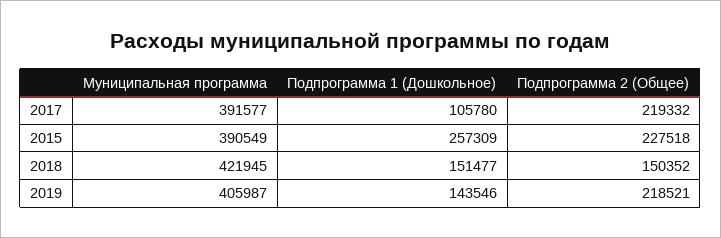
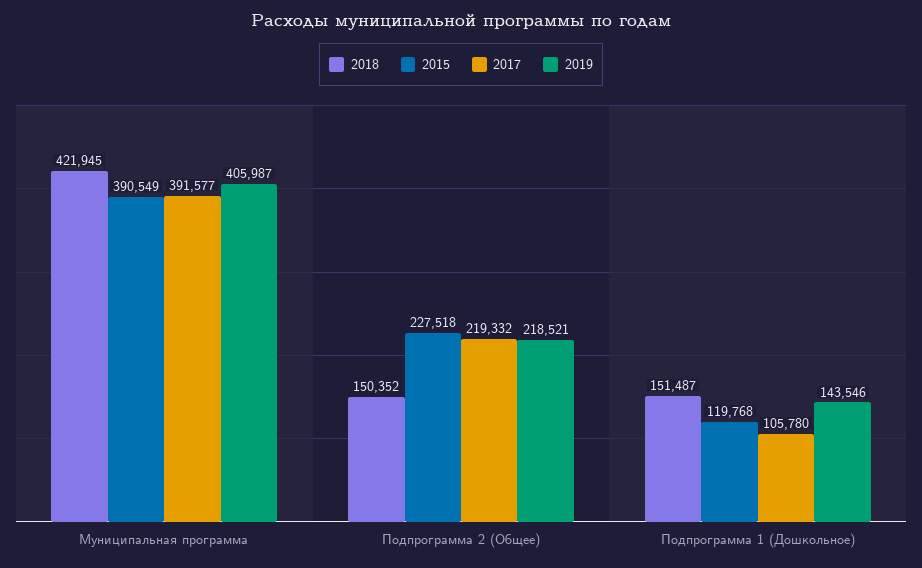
2015, Подпрограмма 1 (Дошкольное): 257309 -> 119768
2018, Подпрограмма 1 (Дошкольное): 151477 -> 151487

